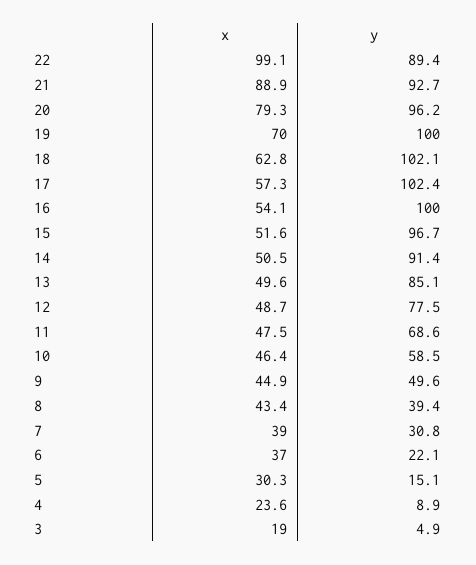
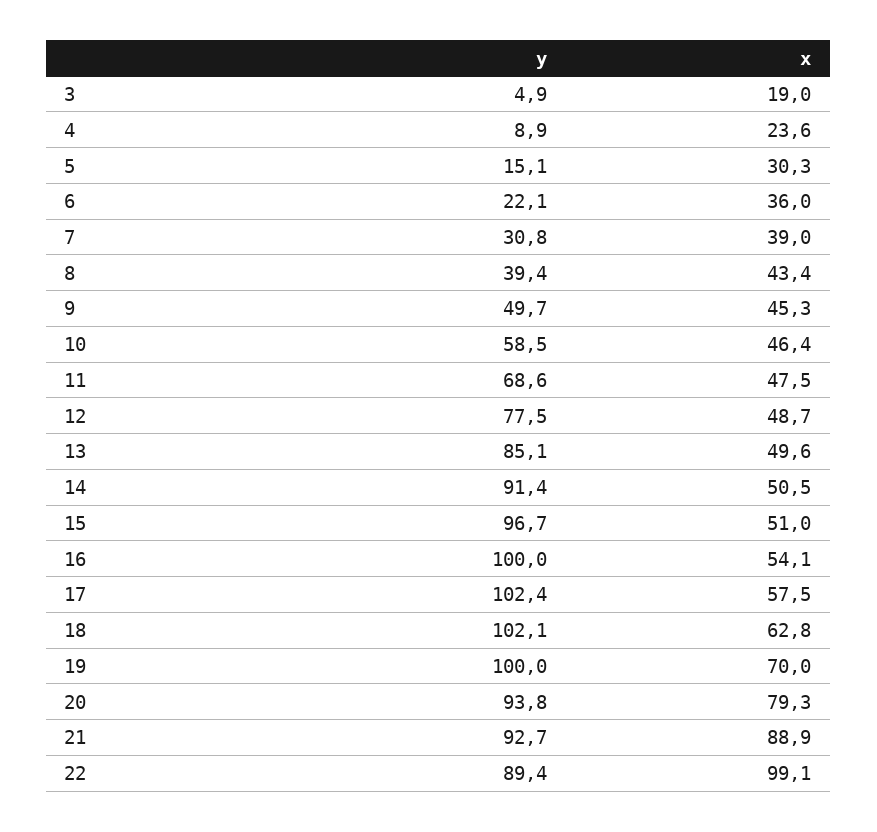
y, 20: 96.2 -> 93.8
x, 17: 57.3 -> 57.5
x, 15: 51.6 -> 51
x, 9: 44.9 -> 45.3
y, 9: 49.6 -> 49.7
x, 6: 37 -> 36

